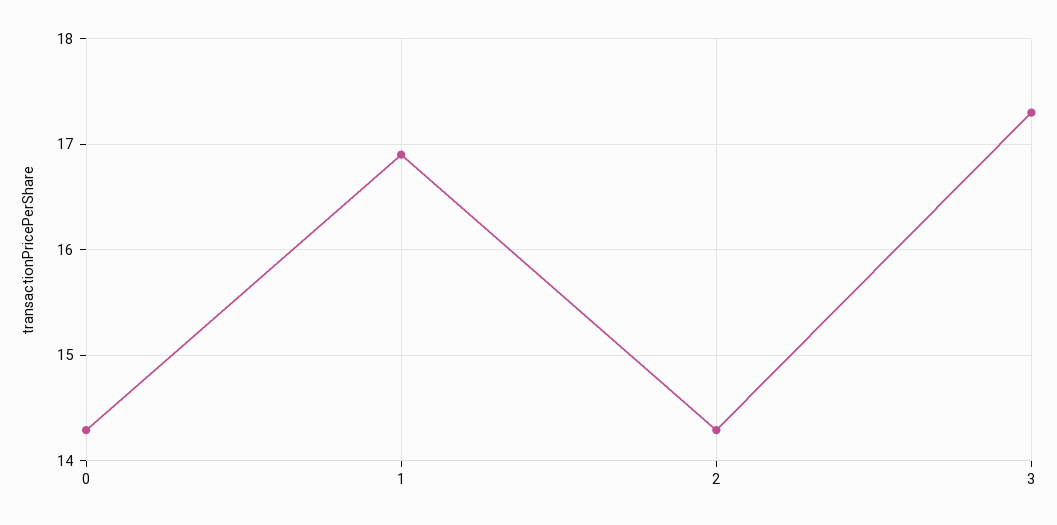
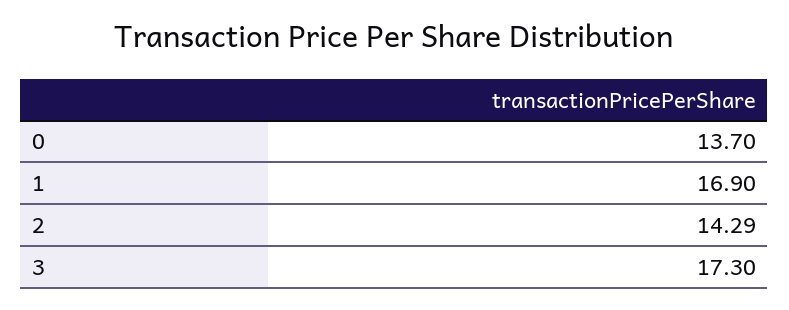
0: 14.3 -> 13.7

